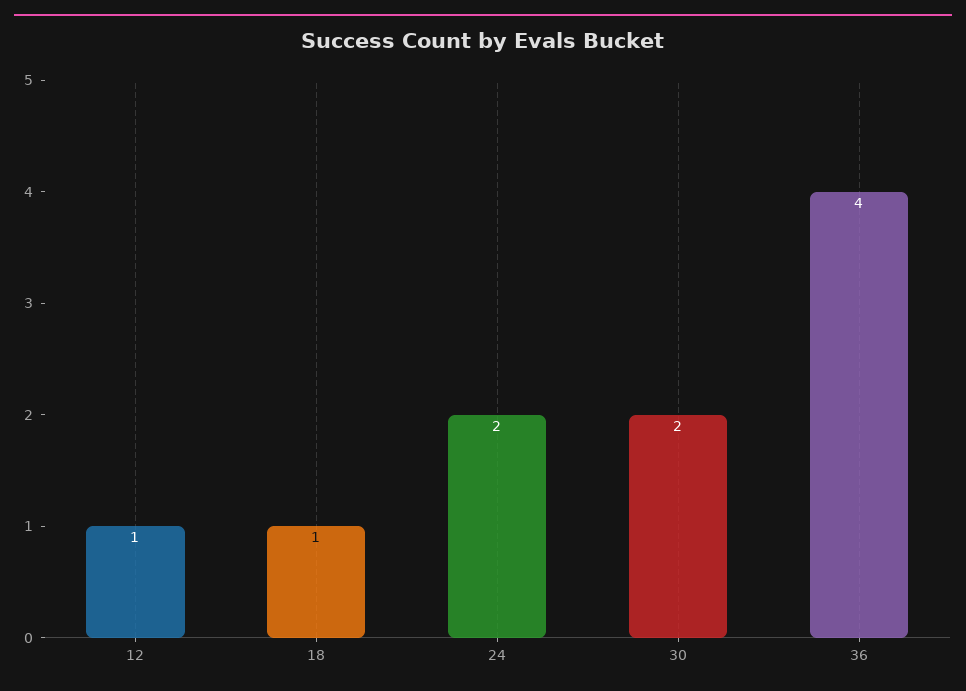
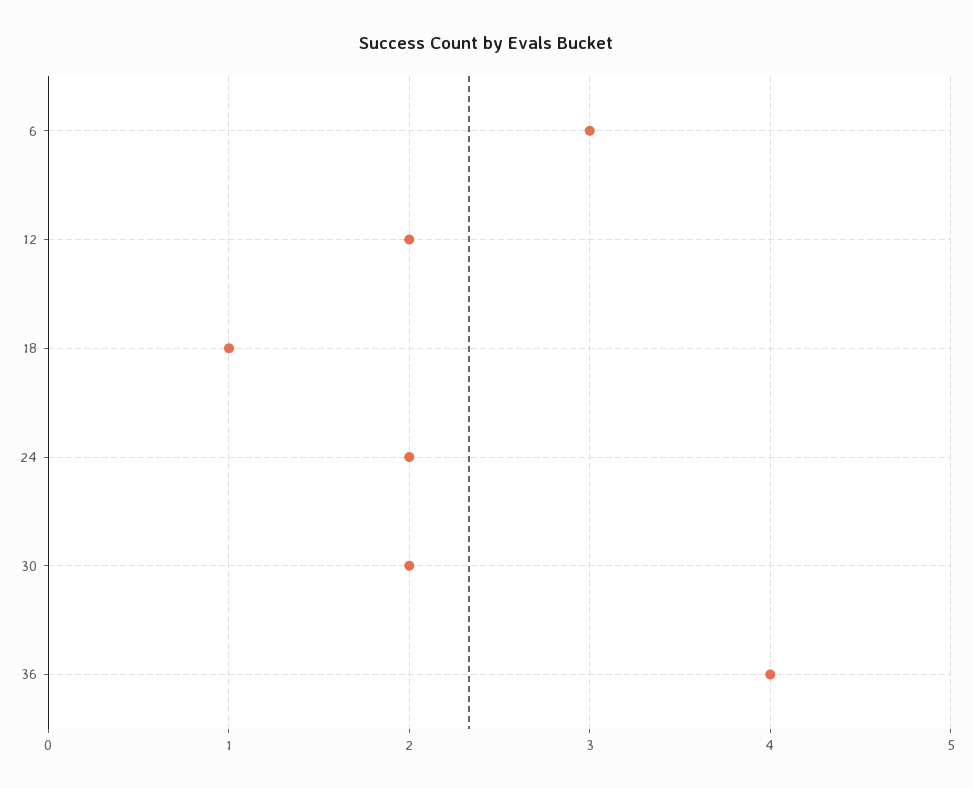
12: 1 -> 2
6: none -> 3

